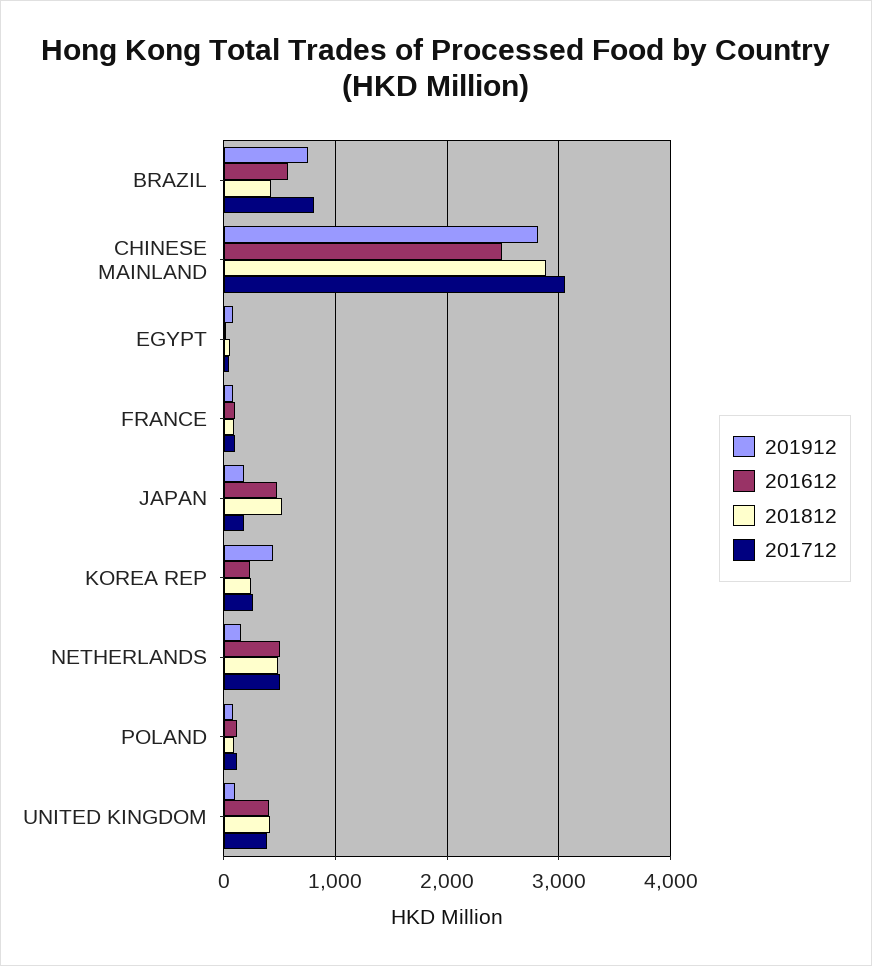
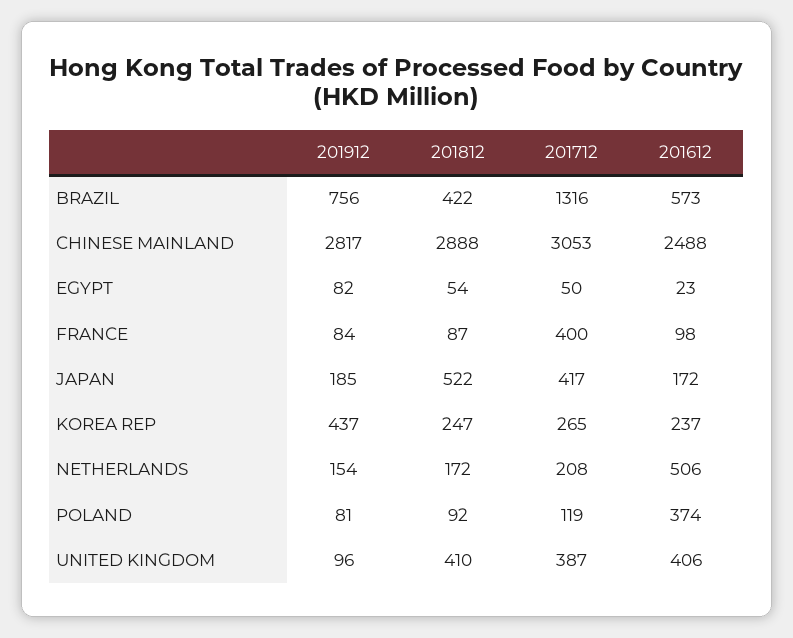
201712, BRAZIL: 800 -> 1316
201712, FRANCE: 100 -> 400
201612, JAPAN: 500 -> 172
201712, JAPAN: 200 -> 417
201812, NETHERLANDS: 500 -> 172
201712, NETHERLANDS: 500 -> 208
201612, POLAND: 100 -> 374

